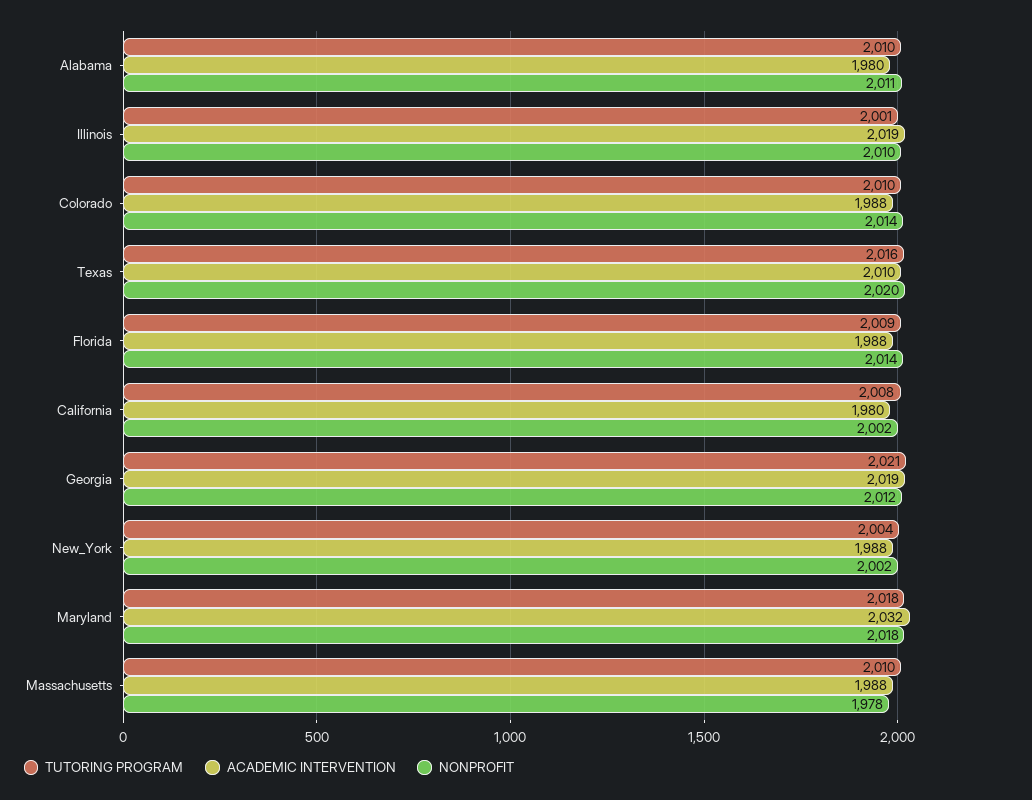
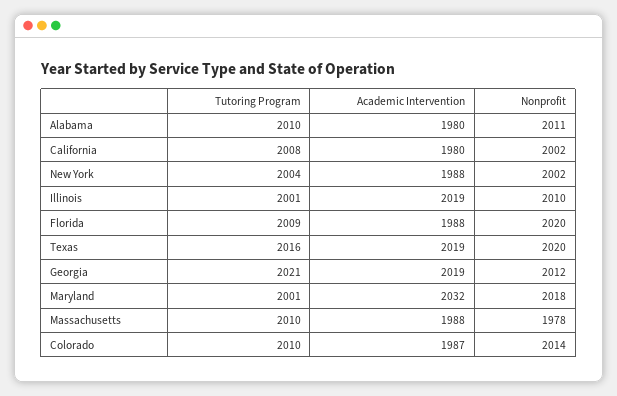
ACADEMIC INTERVENTION, Colorado: 1988 -> 1987
ACADEMIC INTERVENTION, Texas: 2010 -> 2019
NONPROFIT, Florida: 2014 -> 2020
TUTORING PROGRAM, Maryland: 2018 -> 2001

